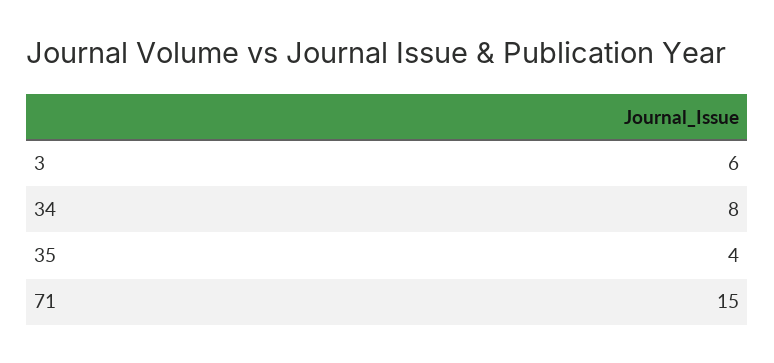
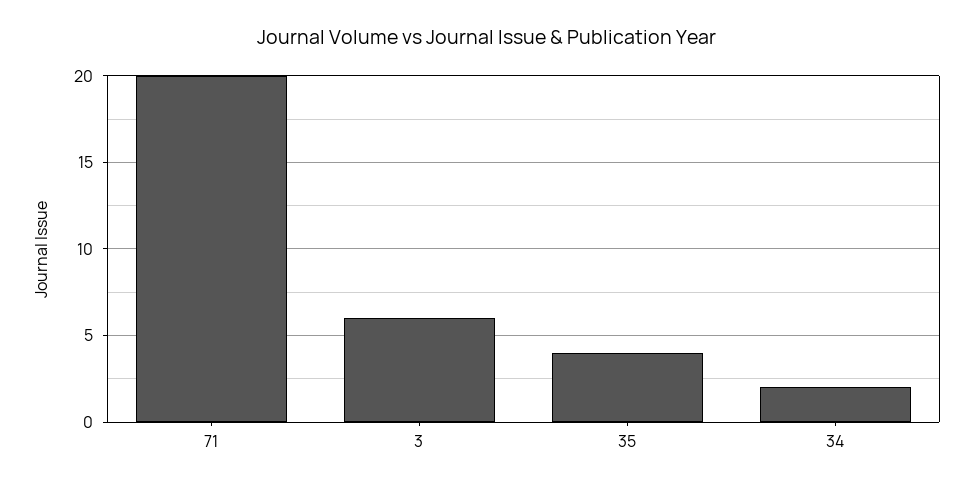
34: 8 -> 2
71: 15 -> 20

